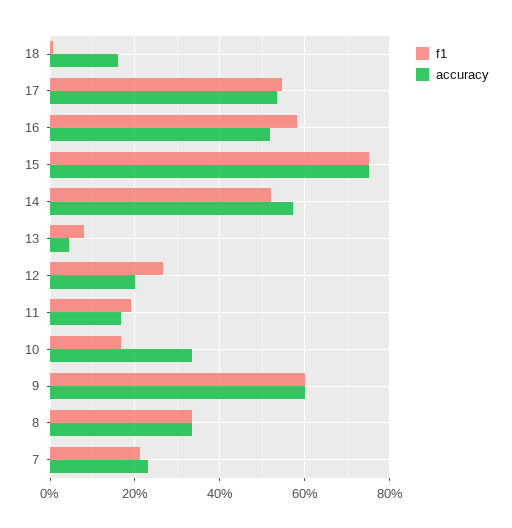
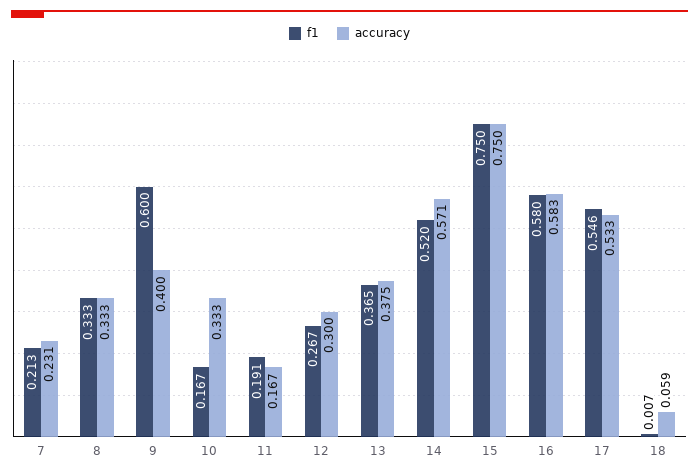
accuracy, 18: 0.16 -> 0.059
accuracy, 16: 0.52 -> 0.583
f1, 13: 0.08 -> 0.365
accuracy, 13: 0.04 -> 0.375
accuracy, 12: 0.2 -> 0.3
accuracy, 9: 0.6 -> 0.4

